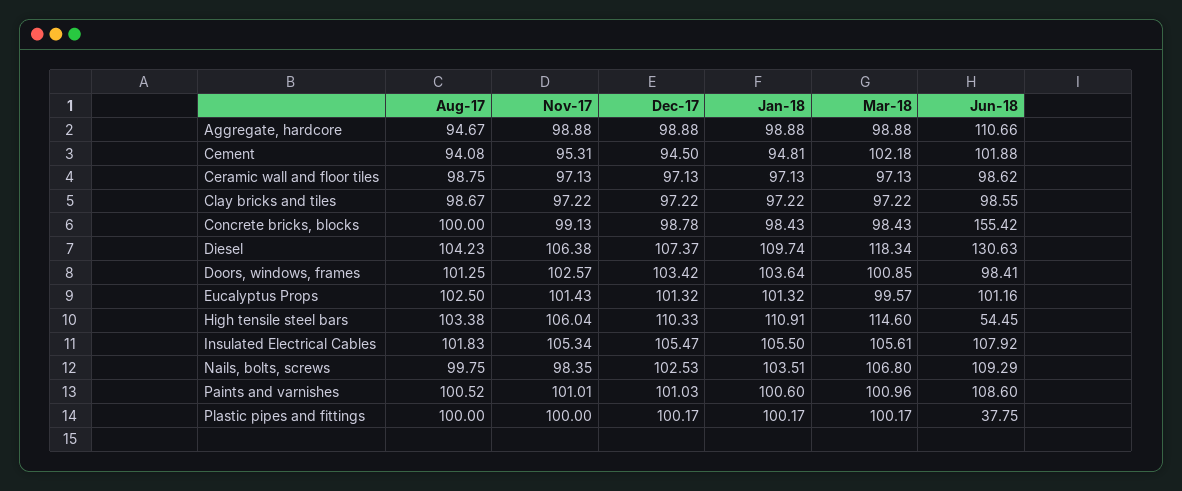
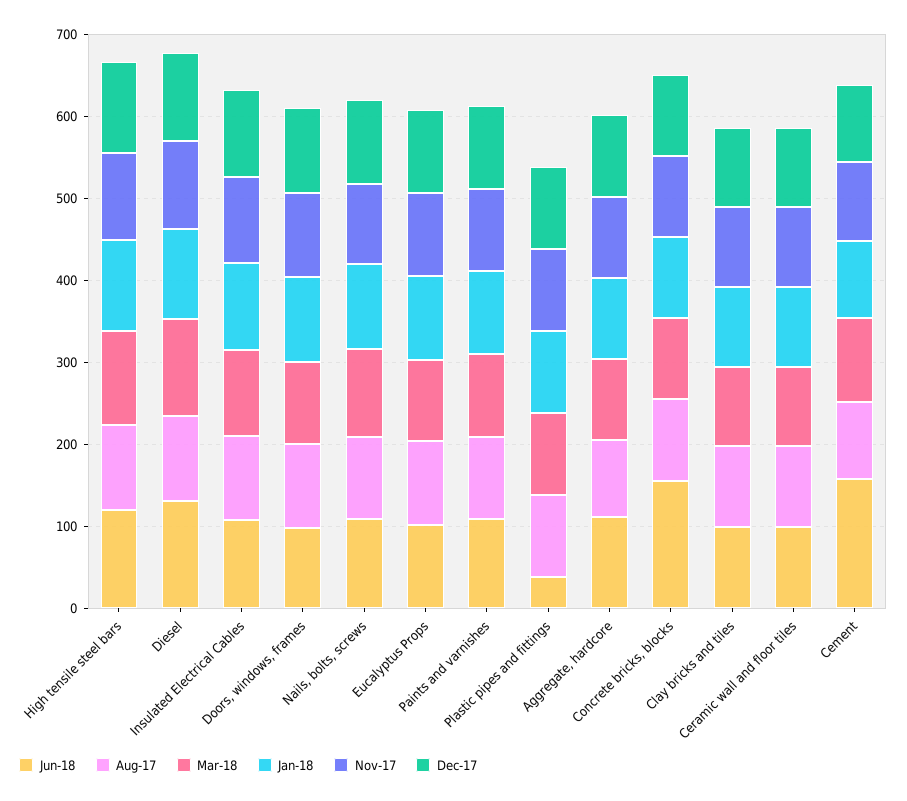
Jun-18, Cement: 101.88 -> 160
Jun-18, High tensile steel bars: 54.45 -> 120

